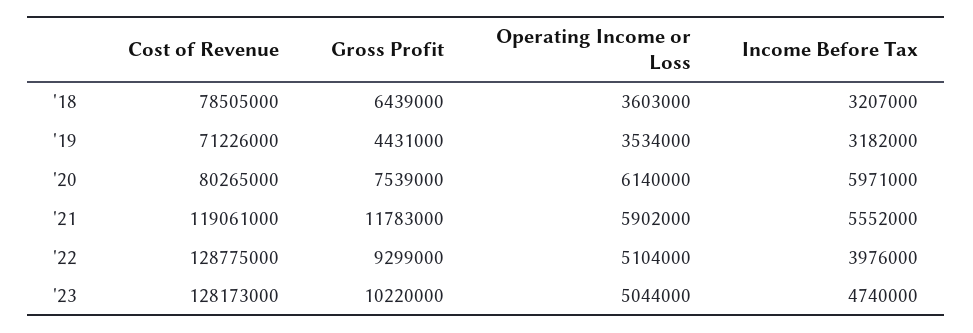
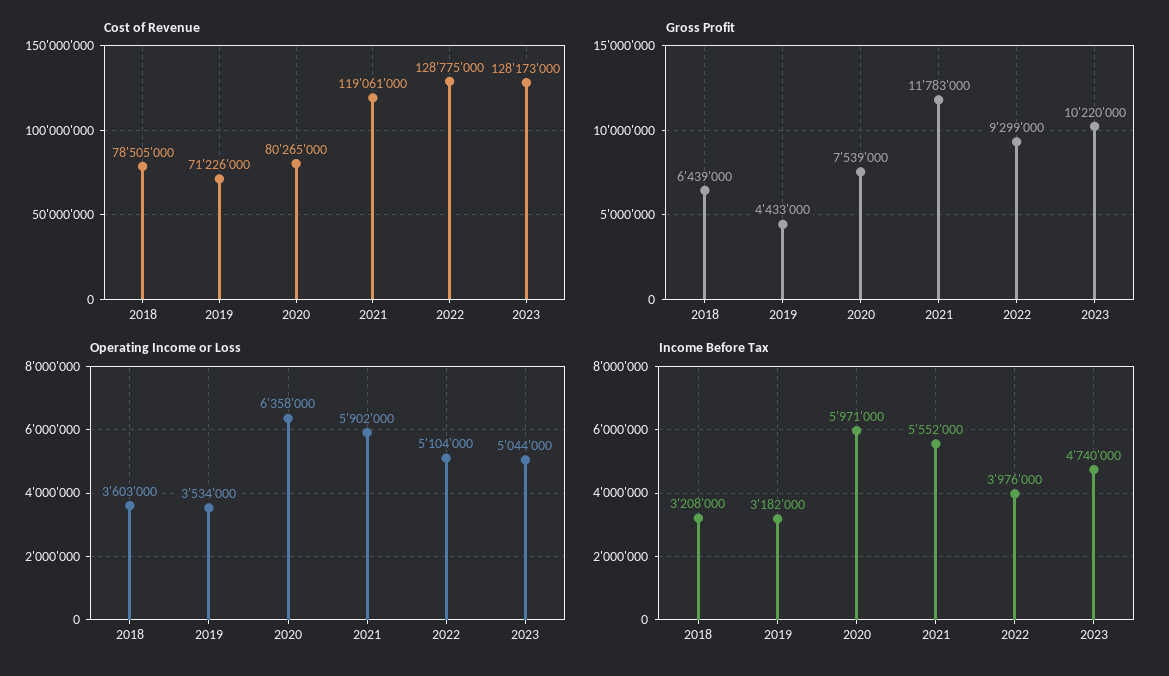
Income Before Tax, '18: 3207000 -> 3208000
Gross Profit, '19: 4431000 -> 4433000
Operating Income or Loss, '20: 6140000 -> 6358000

